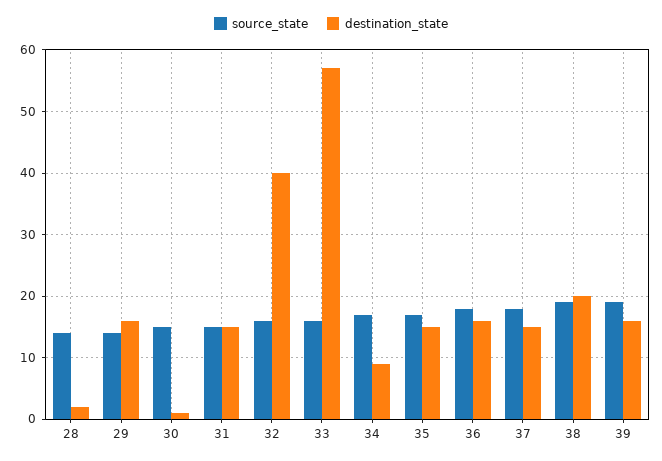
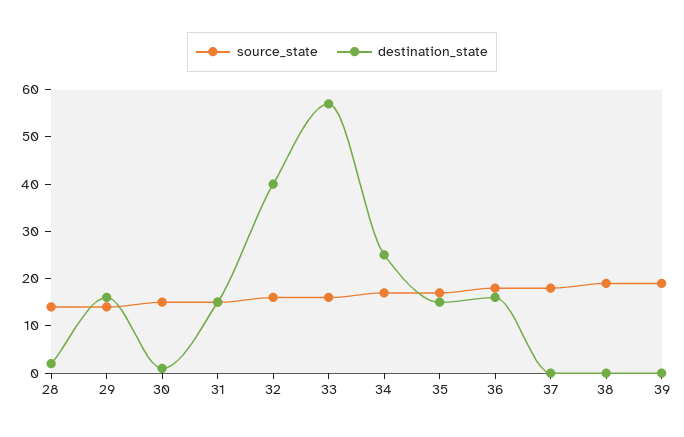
destination_state, 34: 9 -> 25
destination_state, 37: 15 -> 0
destination_state, 38: 20 -> 0
destination_state, 39: 16 -> 0

